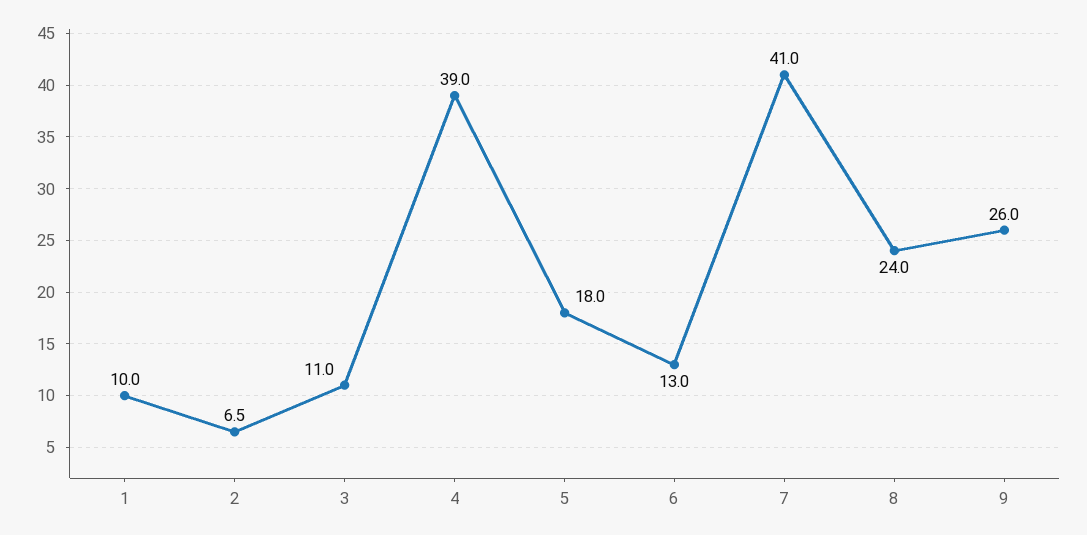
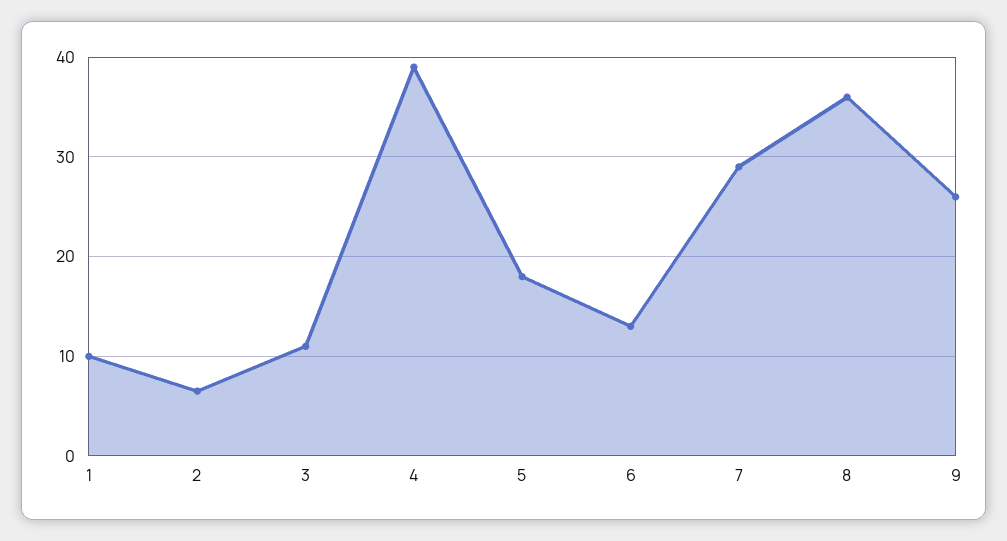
7: 41 -> 29
8: 24 -> 36

